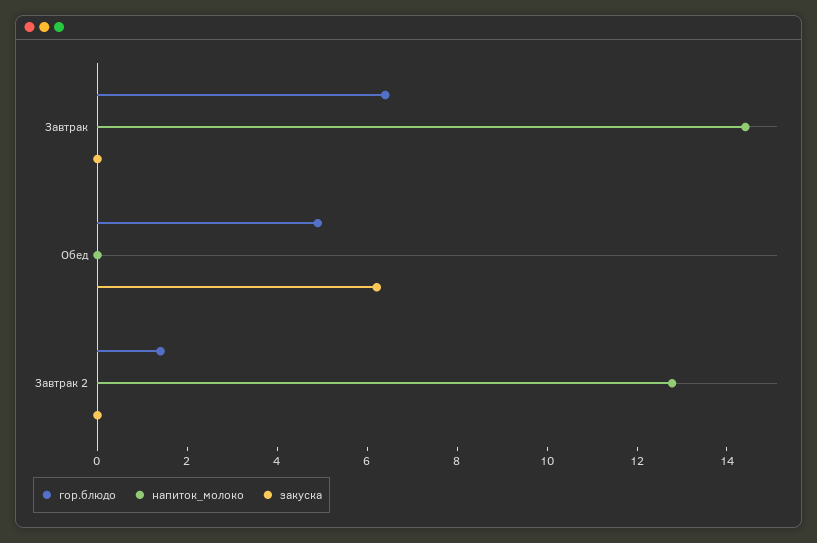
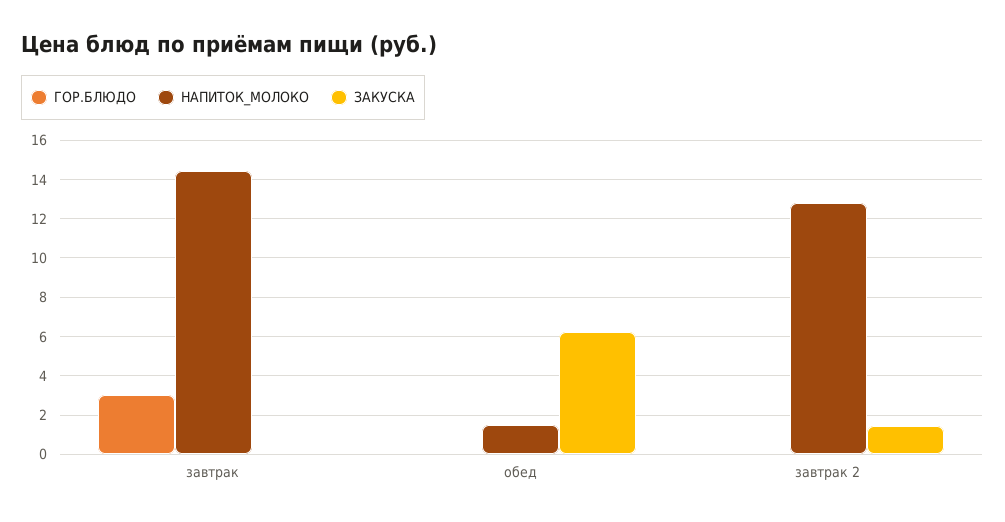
гор.блюдо, Завтрак: 6.5 -> 3
гор.блюдо, Обед: 5 -> 0
напиток_молоко, Обед: 0 -> 1.5
гор.блюдо, Завтрак 2: 1.5 -> 0
закуска, Завтрак 2: 0 -> 1.5

